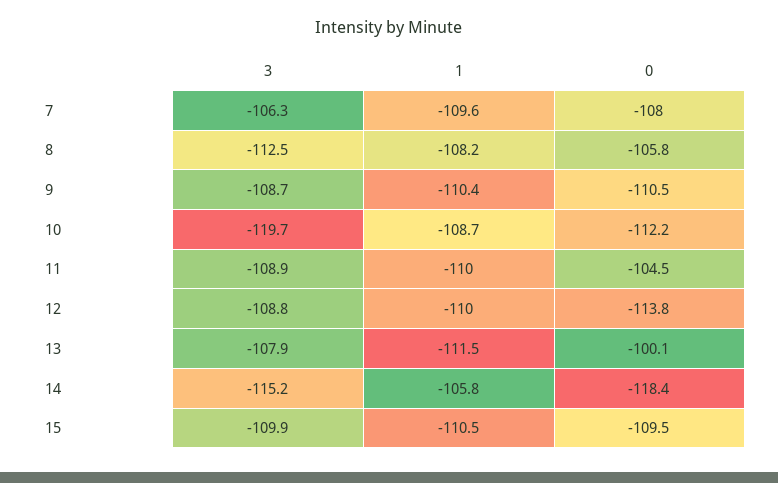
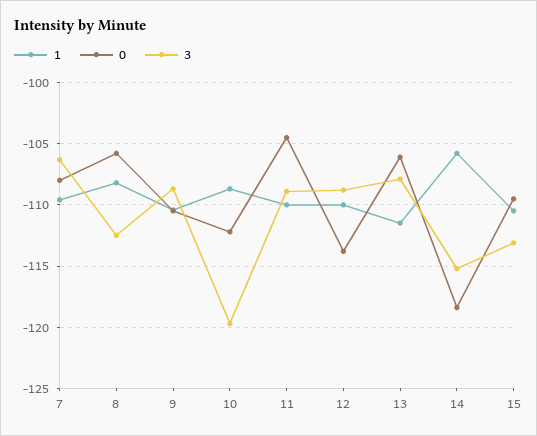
0, 13: -100.1 -> -106
3, 15: -109.9 -> -113

